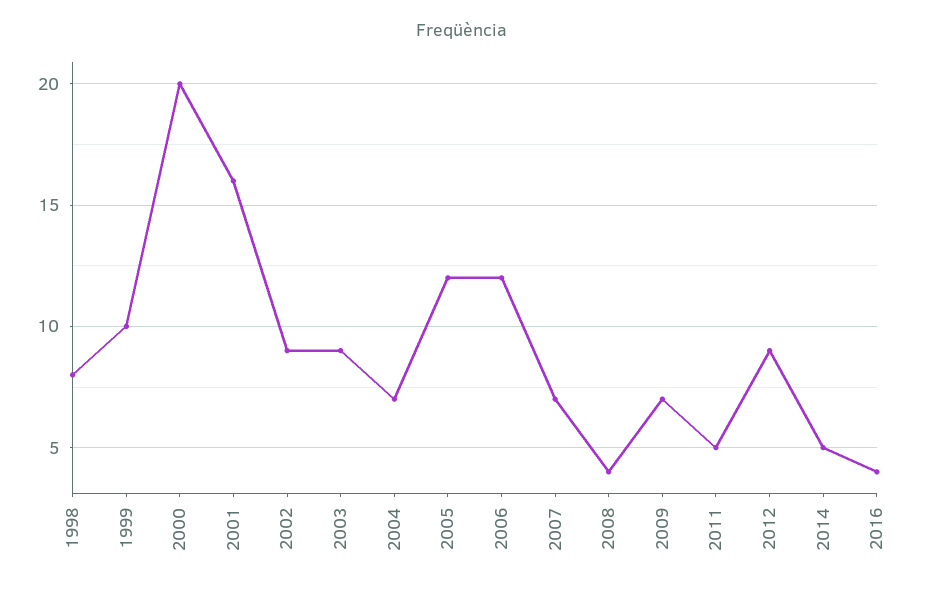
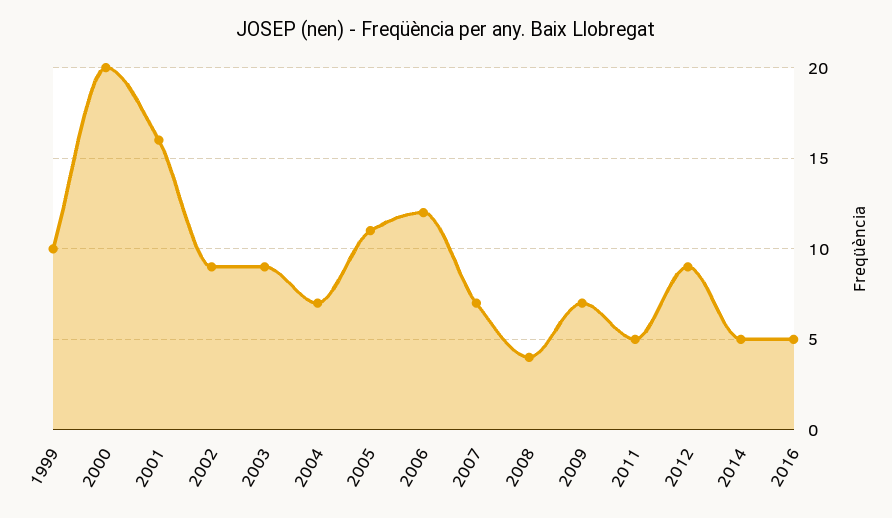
1998: 8 -> none
2005: 12 -> 11
2016: 4 -> 5

